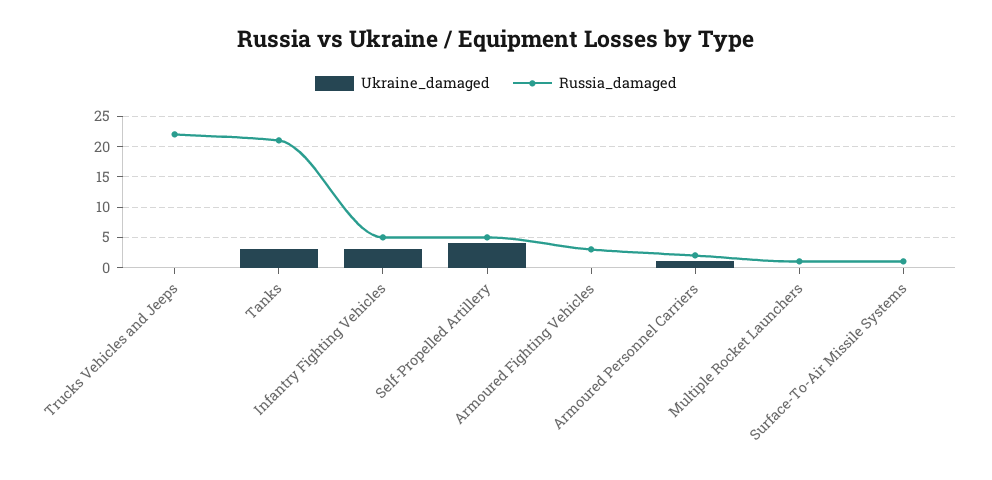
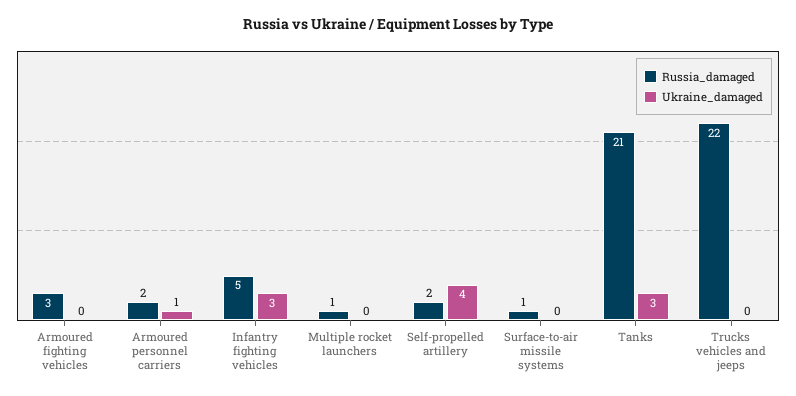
Russia_damaged, Self-Propelled Artillery: 5 -> 2

